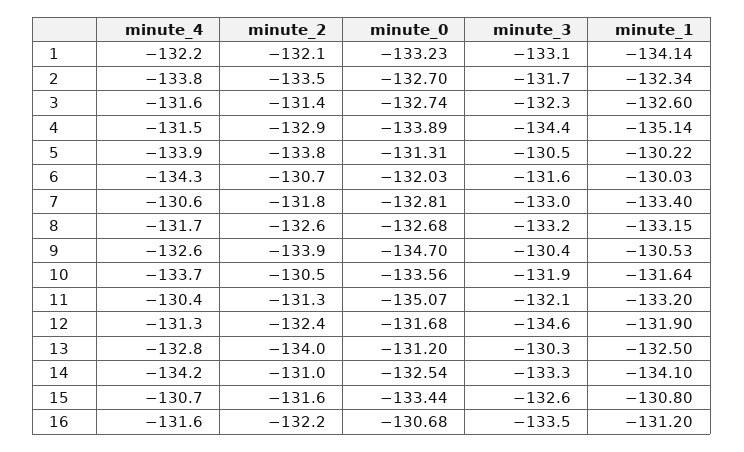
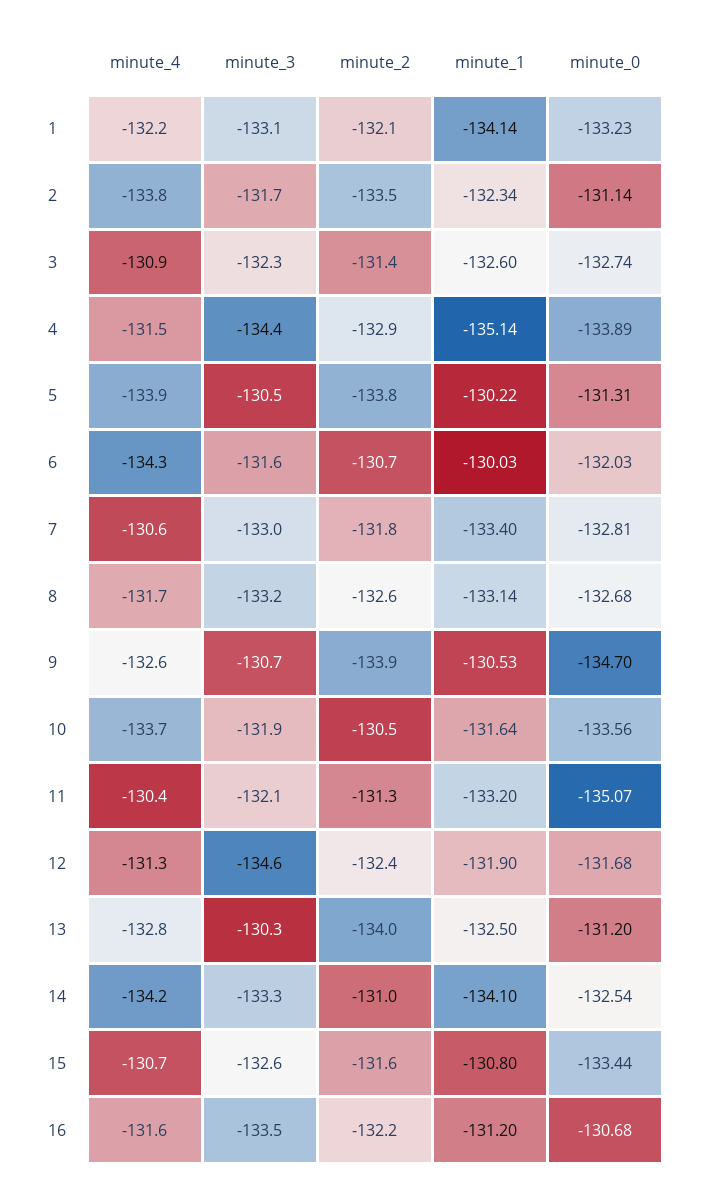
minute_0, 2: -132.7 -> -131.14
minute_4, 3: -131.6 -> -130.9
minute_1, 8: -133.15 -> -133.14
minute_3, 9: -130.4 -> -130.7

